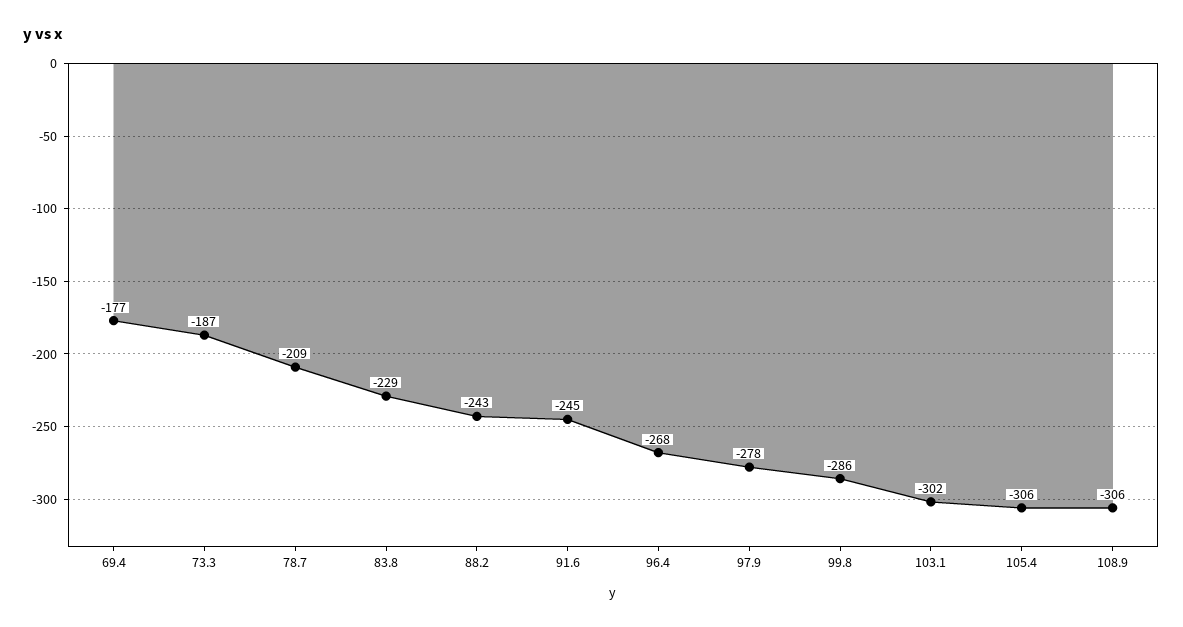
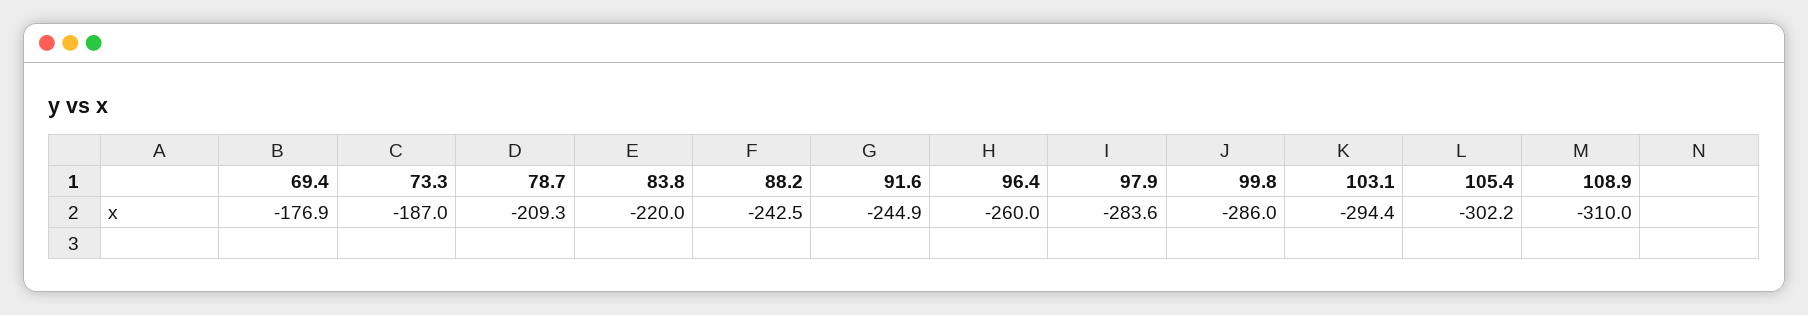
83.8: -229 -> -220
96.4: -268 -> -260
97.9: -278 -> -283.6
103.1: -302 -> -294.4
105.4: -306 -> -302.2
108.9: -306 -> -310

